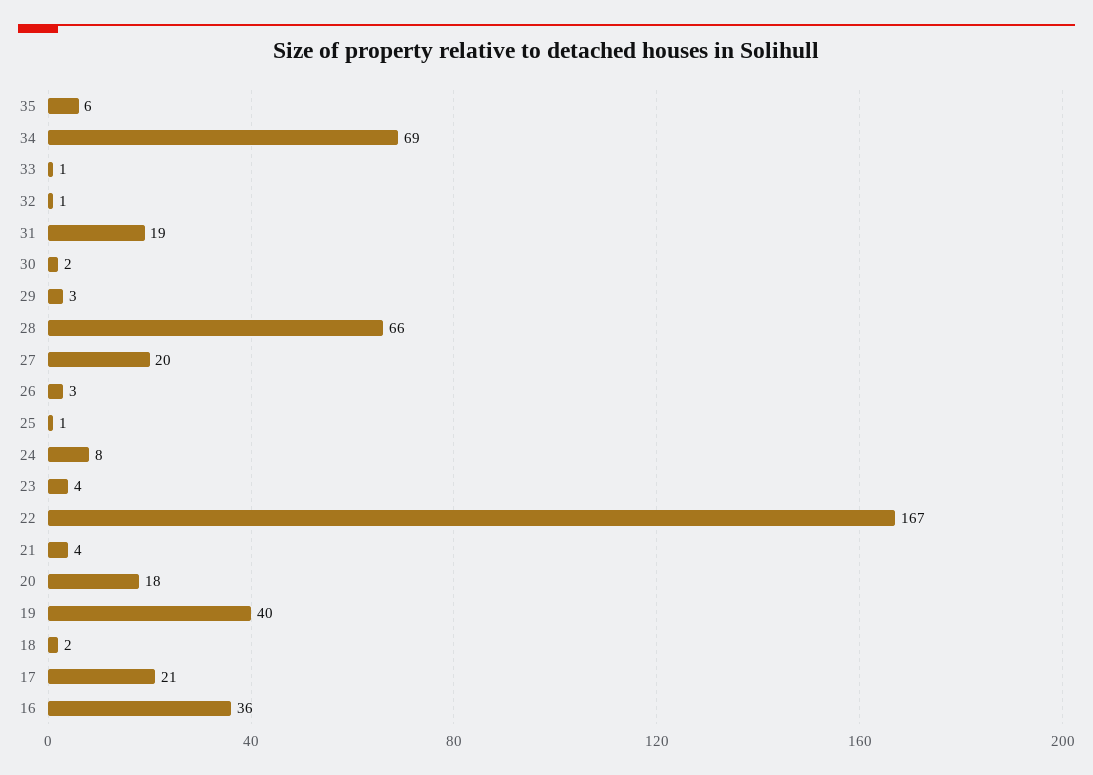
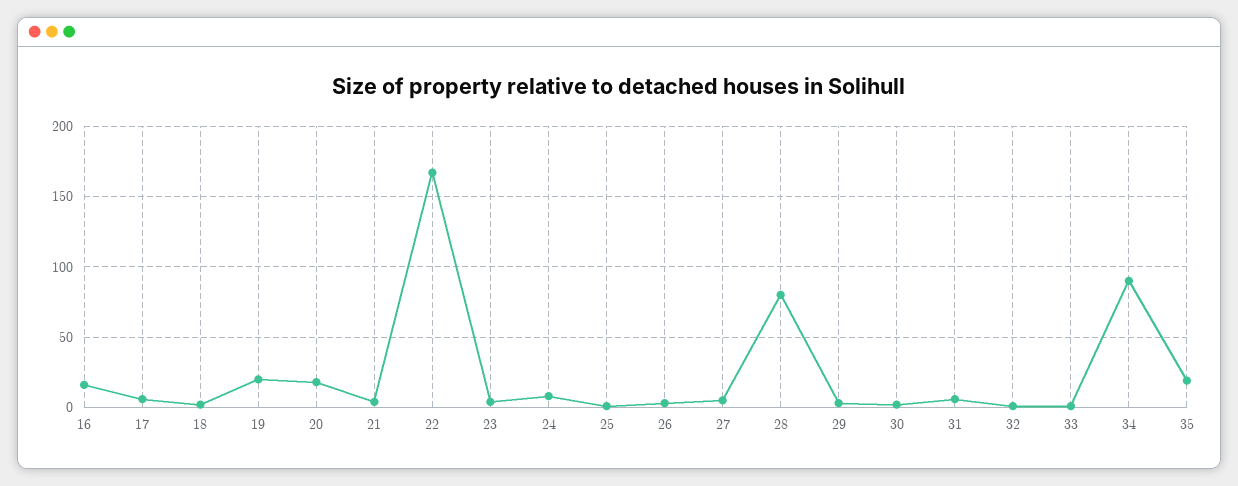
35: 6 -> 20
34: 69 -> 90
31: 19 -> 5
28: 66 -> 80
27: 20 -> 5
19: 40 -> 20
17: 21 -> 5
16: 36 -> 15

